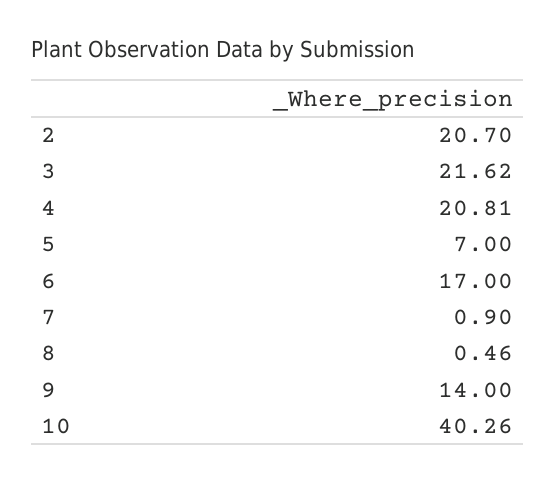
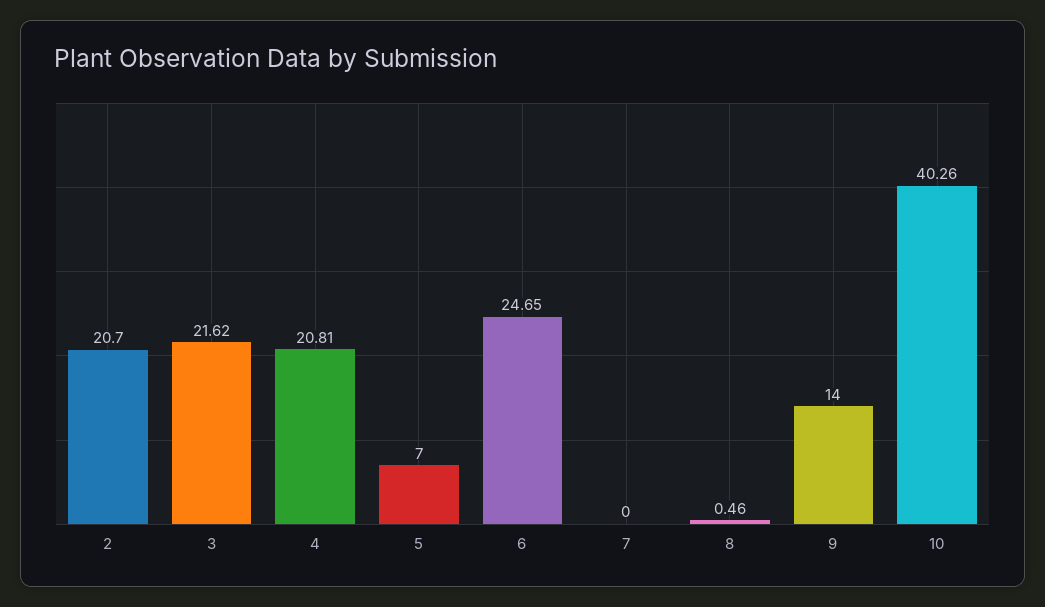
6: 17 -> 24.65
7: 0.9 -> 0

